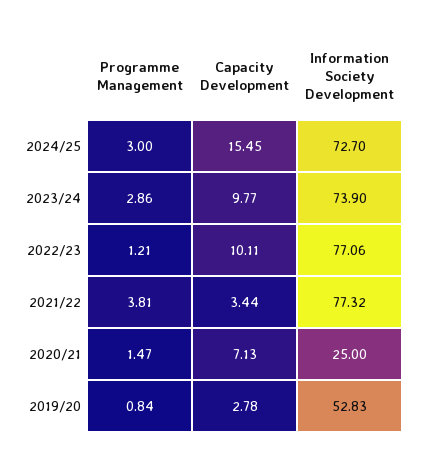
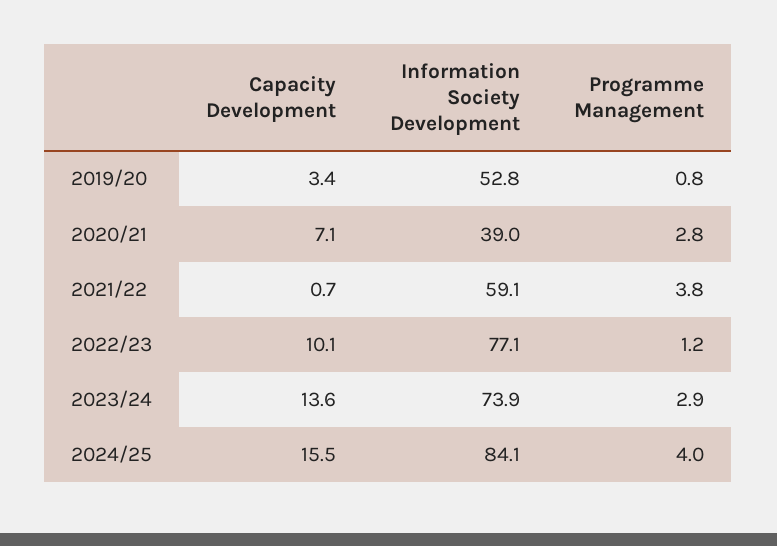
Programme Management, 2024/25: 3 -> 4
Information Society Development, 2024/25: 72.7 -> 84.1
Capacity Development, 2023/24: 9.77 -> 13.6
Capacity Development, 2021/22: 3.44 -> 0.7
Information Society Development, 2021/22: 77.32 -> 59.1
Programme Management, 2020/21: 1.47 -> 2.8
Information Society Development, 2020/21: 25 -> 39
Capacity Development, 2019/20: 2.78 -> 3.4

